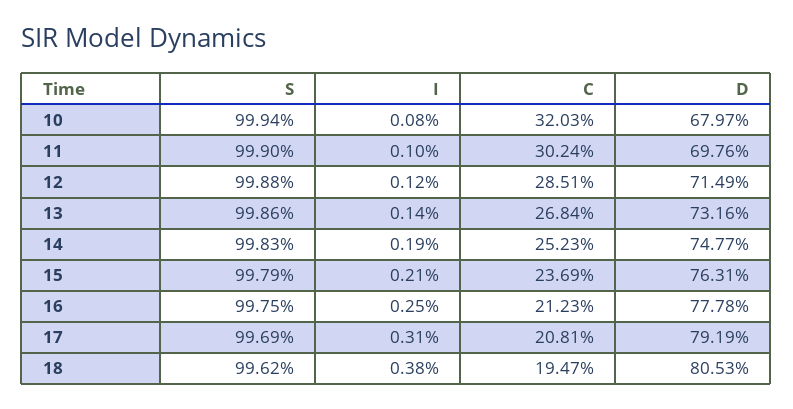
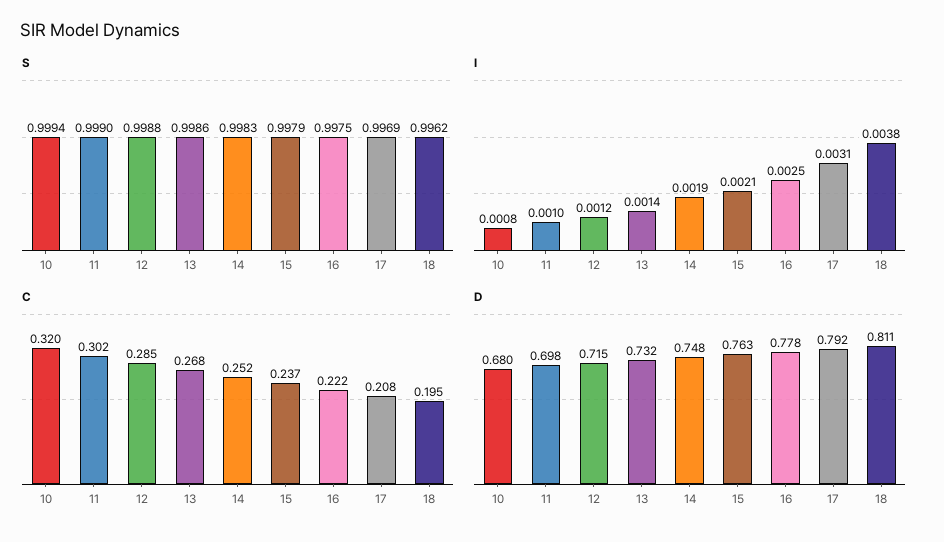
C, 16: 0.2123 -> 0.222
D, 18: 0.8053 -> 0.811

